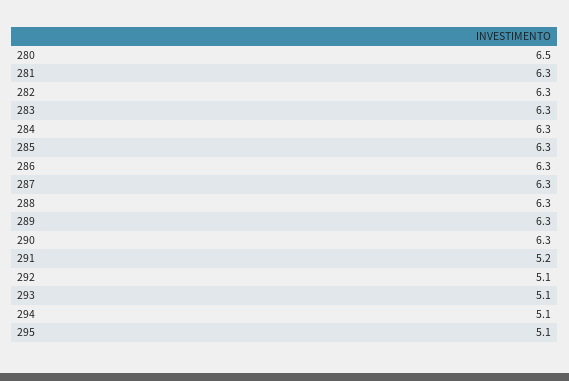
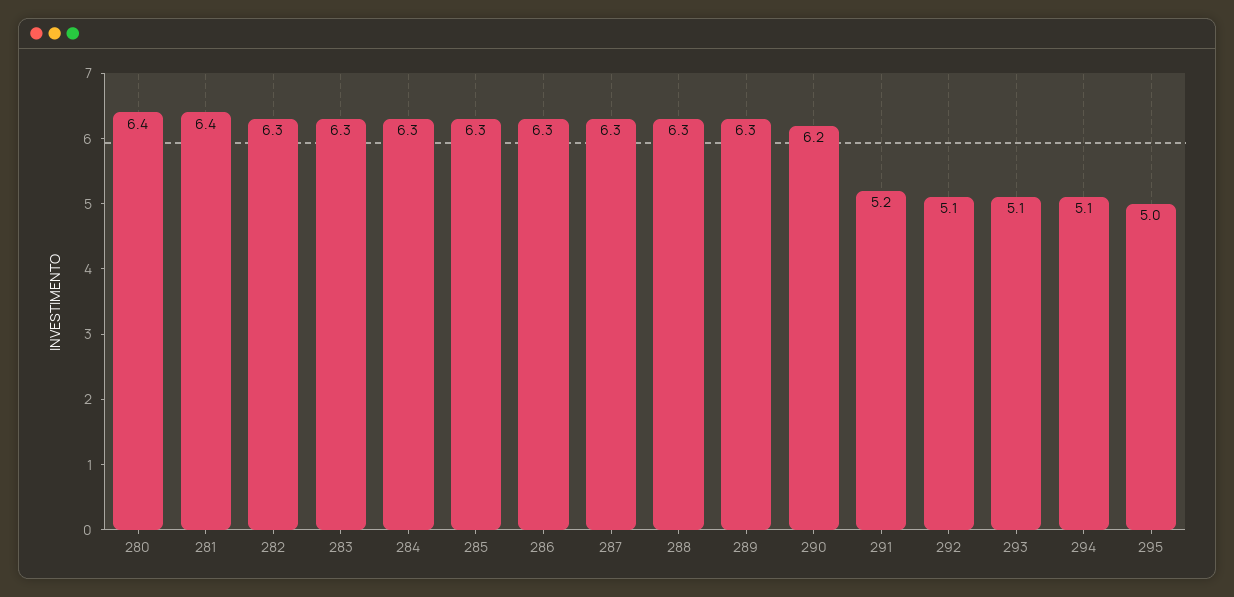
280: 6.5 -> 6.4
281: 6.3 -> 6.4
290: 6.3 -> 6.2
295: 5.1 -> 5

